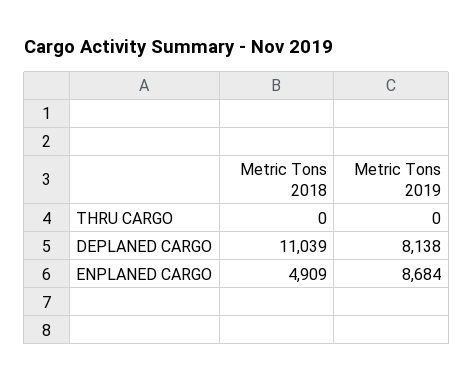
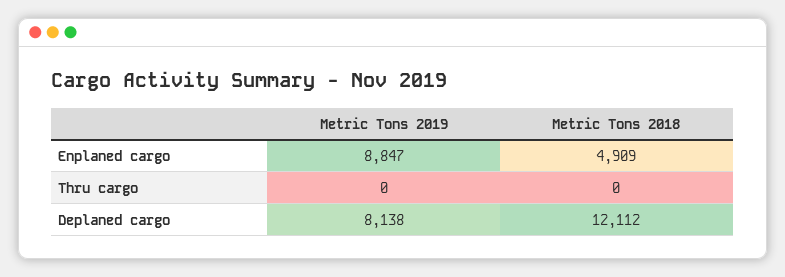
Metric Tons 2018, DEPLANED CARGO: 11039 -> 12112
Metric Tons 2019, ENPLANED CARGO: 8684 -> 8847

